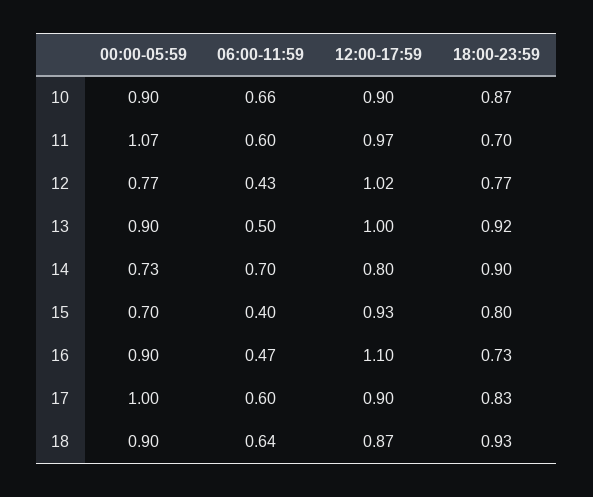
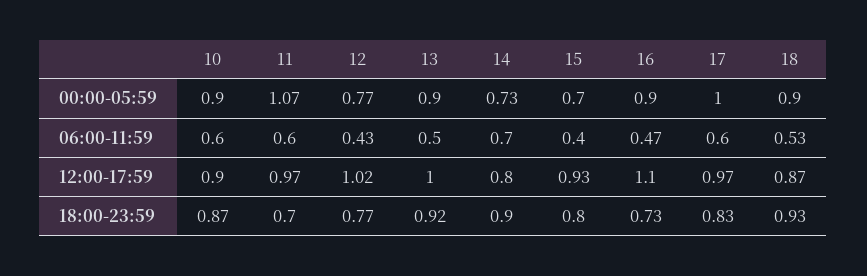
06:00-11:59, 10: 0.66 -> 0.6
12:00-17:59, 17: 0.9 -> 0.97
06:00-11:59, 18: 0.64 -> 0.53

